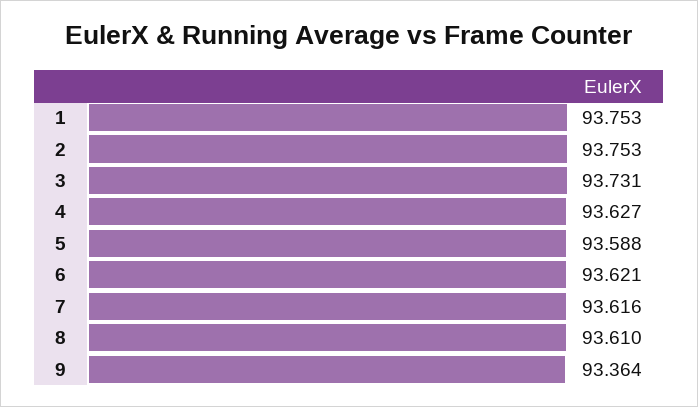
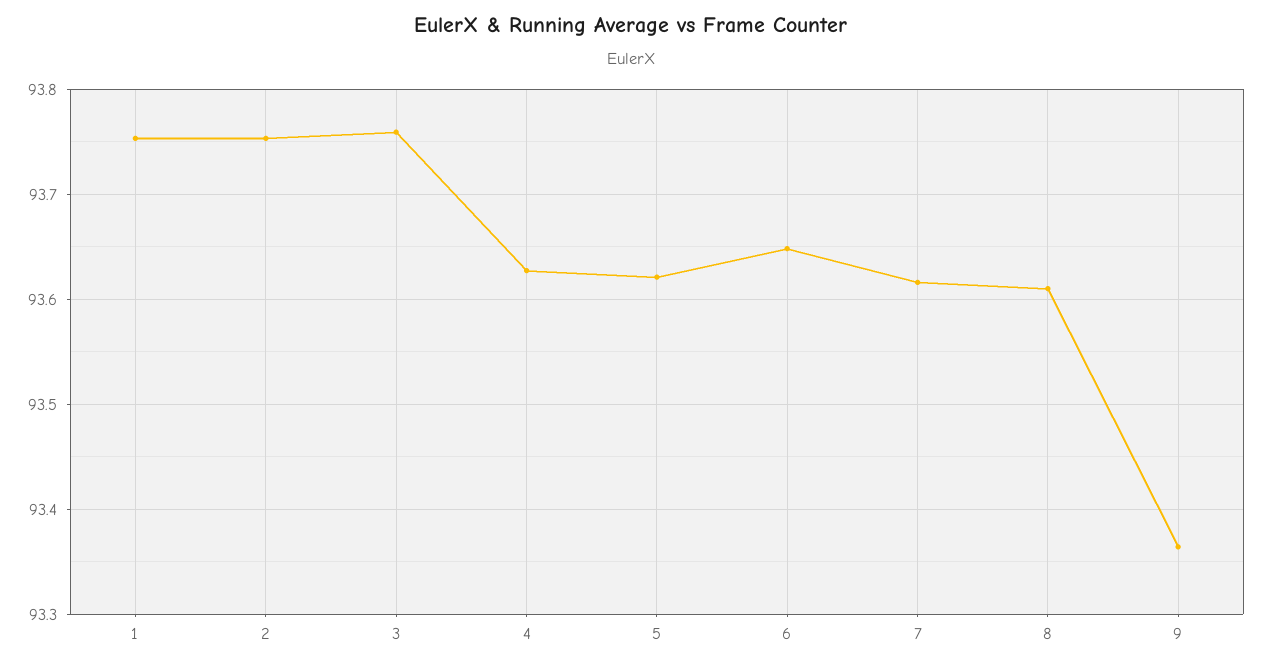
3: 93.731 -> 93.76
5: 93.588 -> 93.62
6: 93.621 -> 93.65

